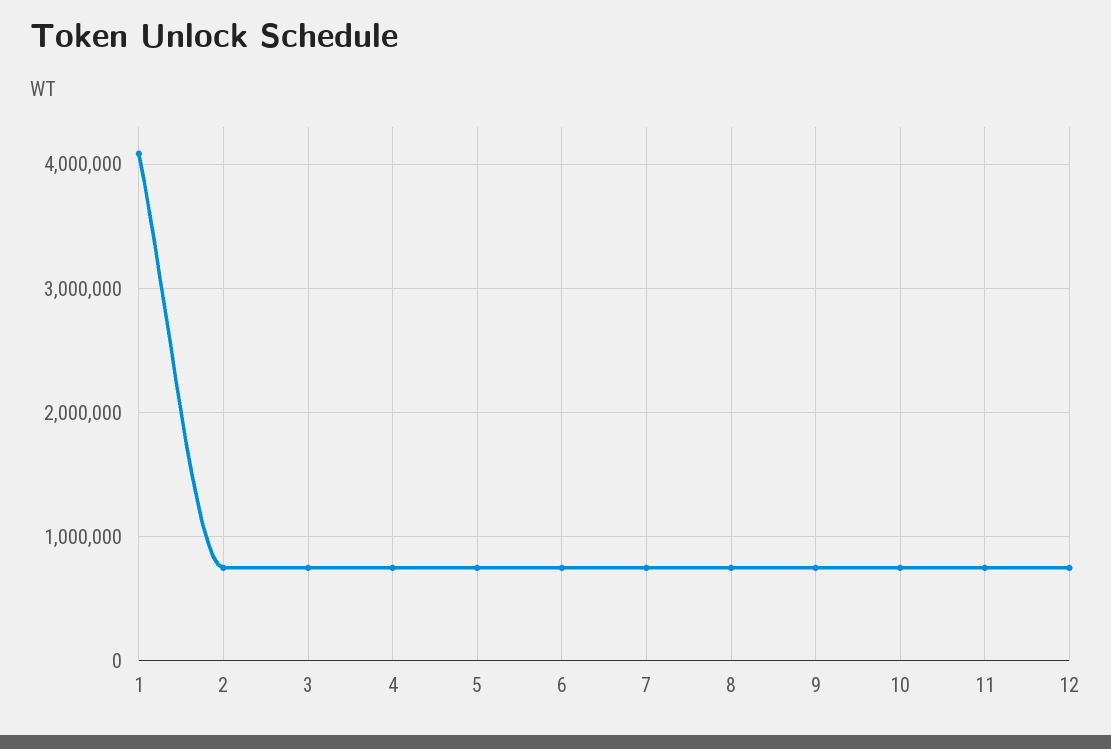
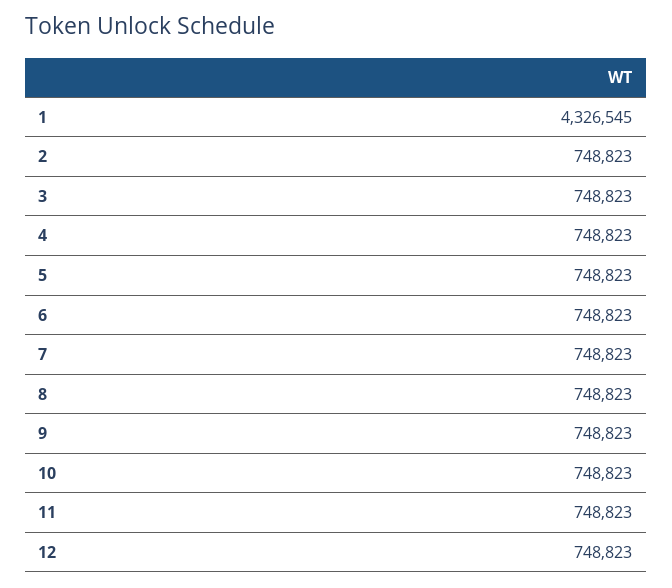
1: 4100000 -> 4326545

